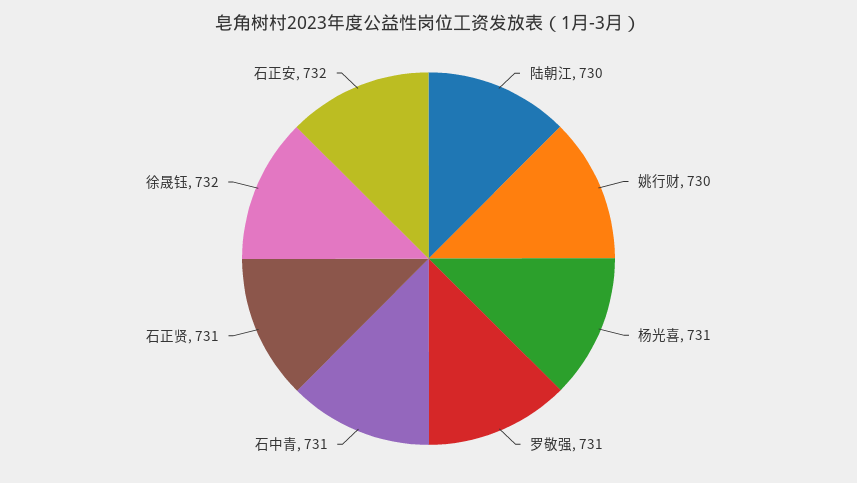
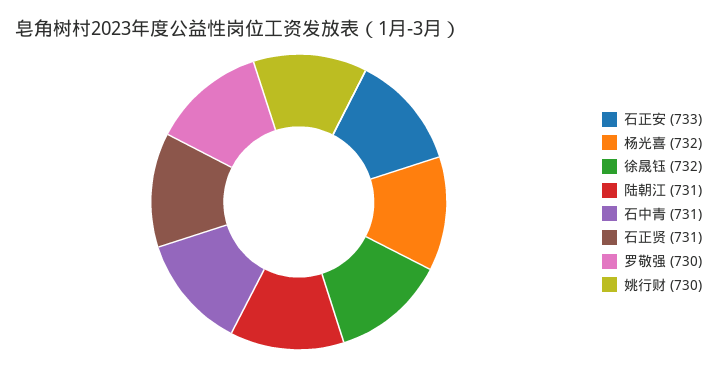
陆朝江: 730 -> 731
杨光喜: 731 -> 732
罗敬强: 731 -> 730
石正安: 732 -> 733

